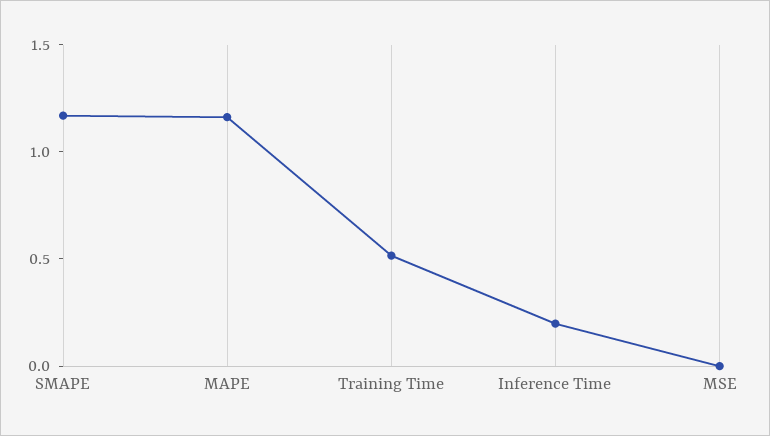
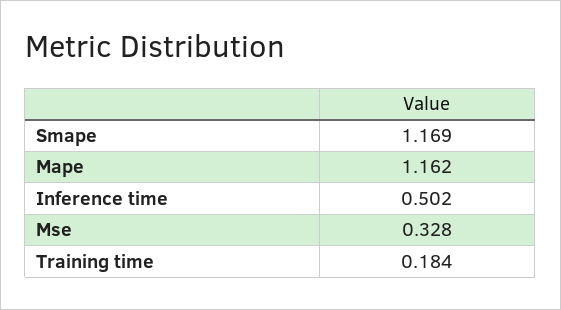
Training Time: 0.5 -> 0.184
Inference Time: 0.2 -> 0.502
MSE: 0 -> 0.328

